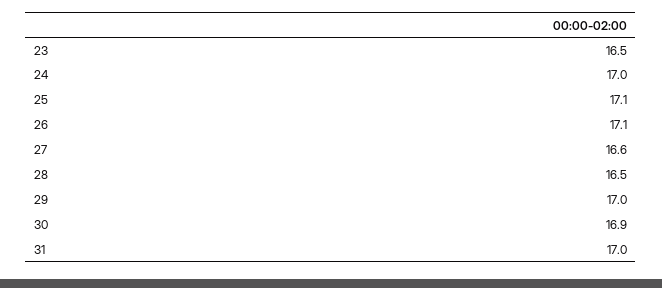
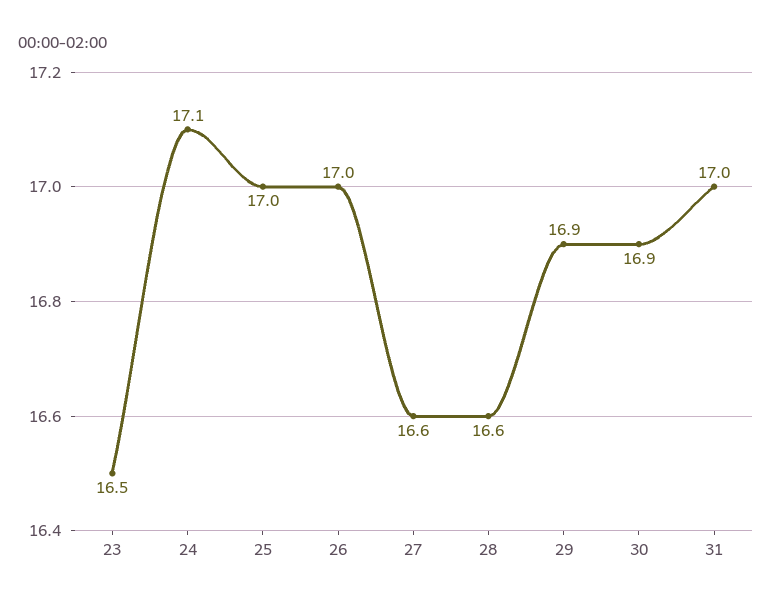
24: 17 -> 17.1
25: 17.1 -> 17
26: 17.1 -> 17
28: 16.5 -> 16.6
29: 17 -> 16.9

